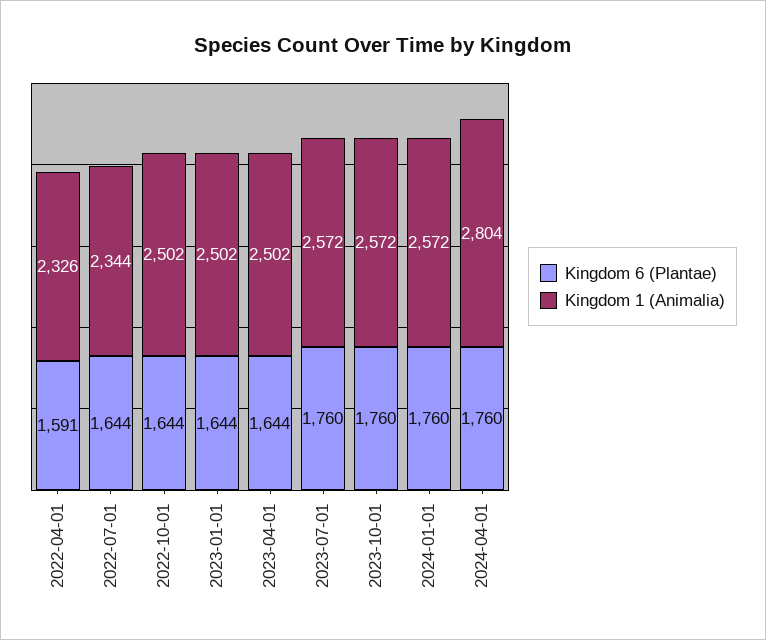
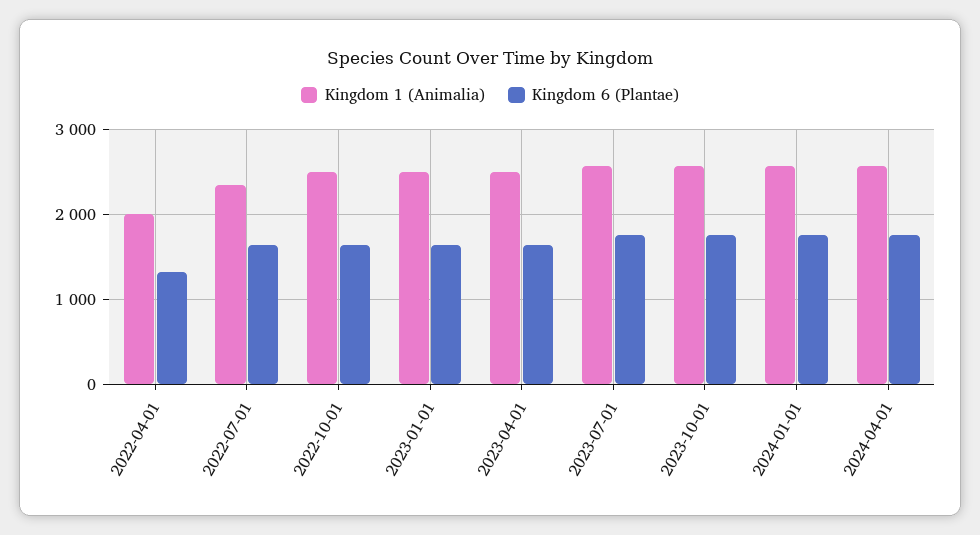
Kingdom 6 (Plantae), 2022-04-01: 1591 -> 1300
Kingdom 1 (Animalia), 2022-04-01: 2326 -> 2000
Kingdom 1 (Animalia), 2024-04-01: 2804 -> 2600

